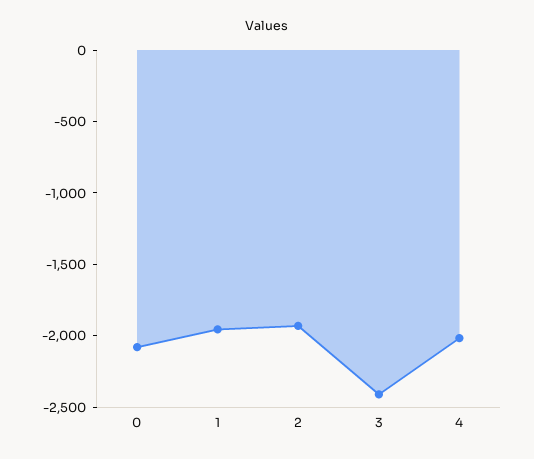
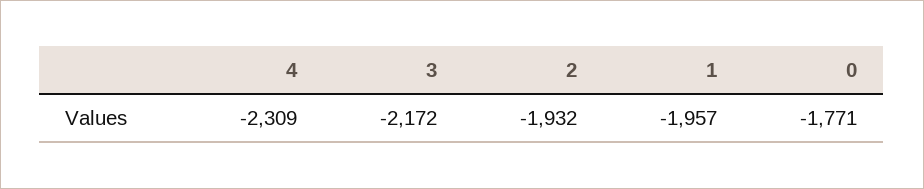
0: -2100 -> -1771
3: -2400 -> -2172
4: -2000 -> -2309

